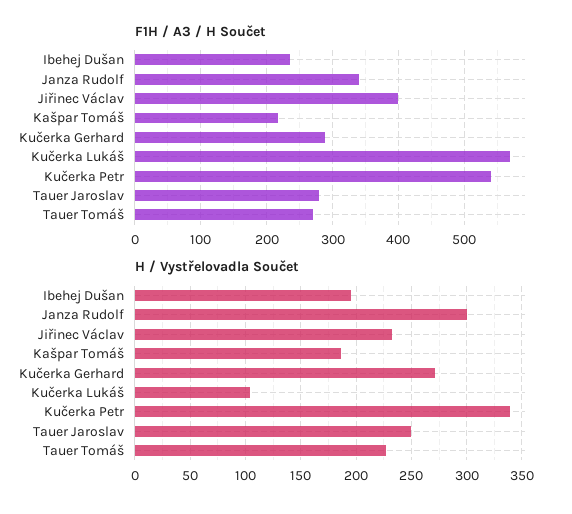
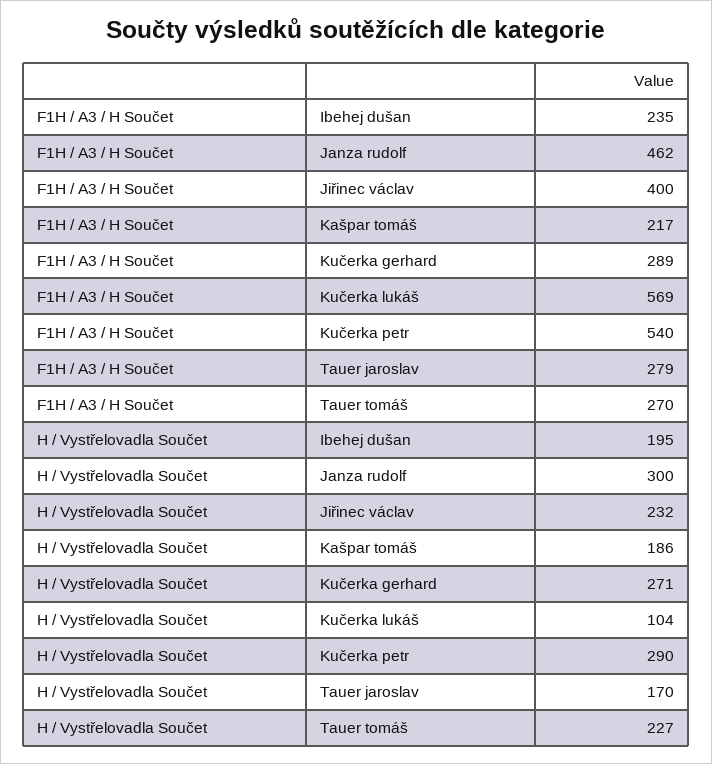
F1H / A3 / H Součet, Janza Rudolf: 340 -> 462
H / Vystřelovadla Součet, Kučerka Petr: 340 -> 290
H / Vystřelovadla Součet, Tauer Jaroslav: 250 -> 170

